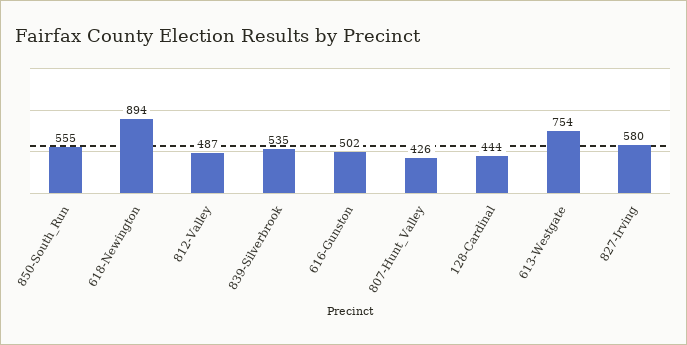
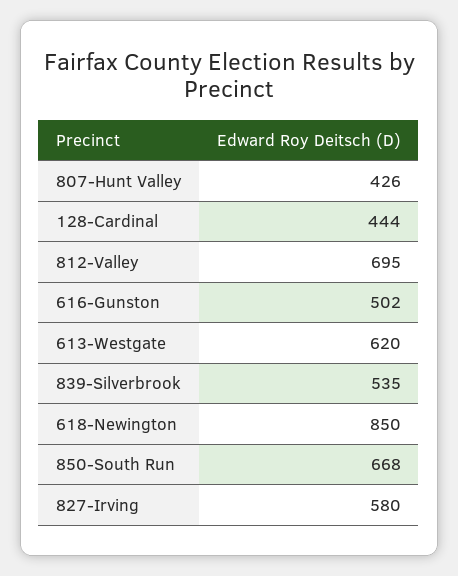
850-South_Run: 555 -> 668
618-Newington: 894 -> 850
812-Valley: 487 -> 695
613-Westgate: 754 -> 620

